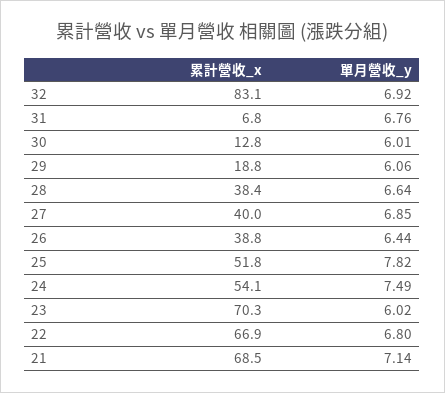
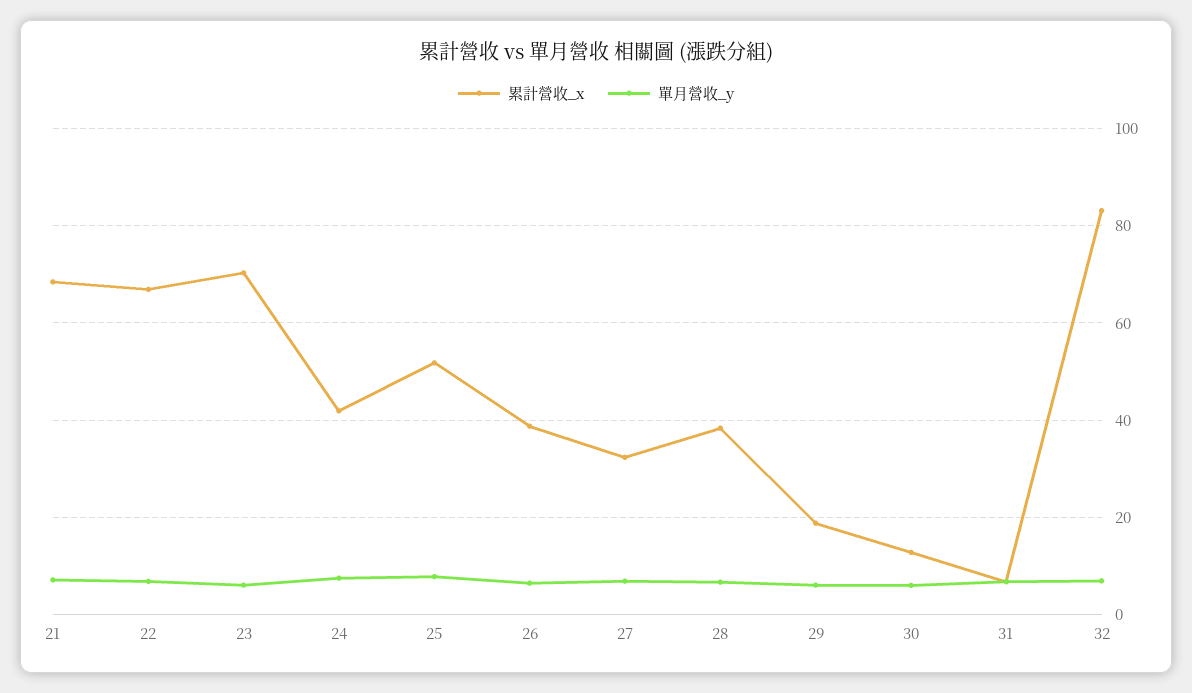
累計營收_x, 27: 40 -> 32
累計營收_x, 24: 54.1 -> 42

